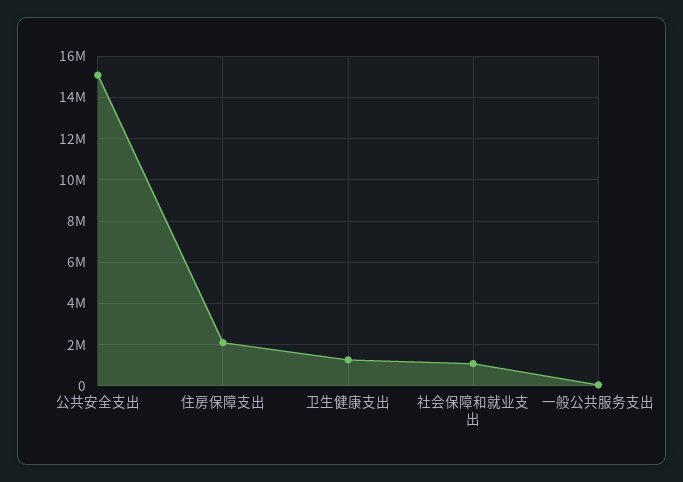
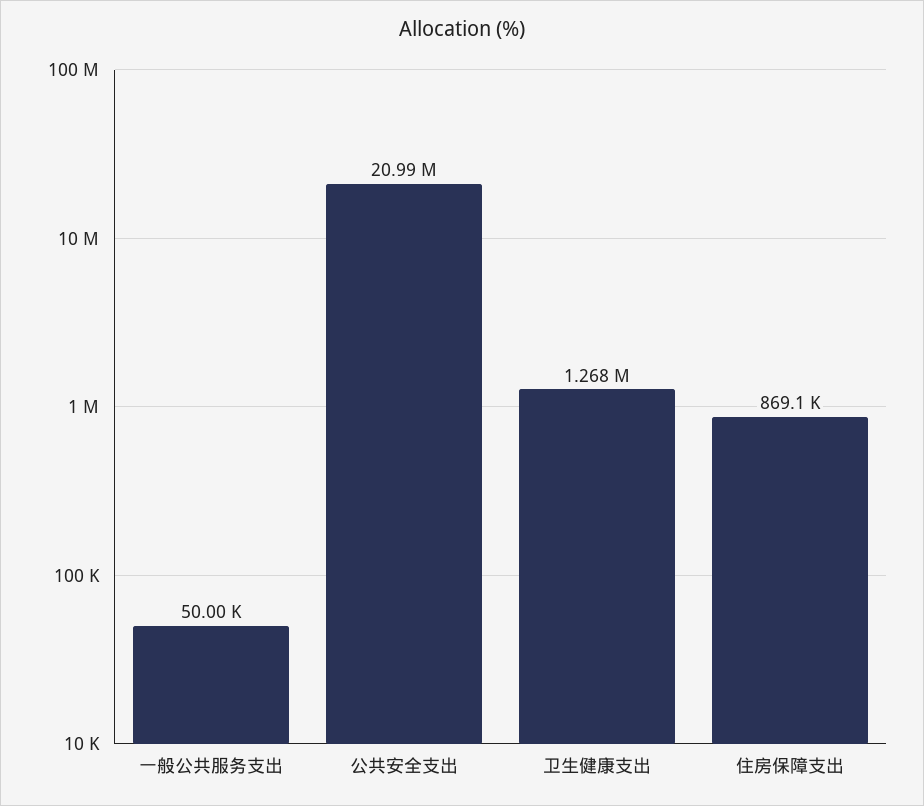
公共安全支出: 15000000 -> 20990000
住房保障支出: 2000000 -> 869100
社会保障和就业支出: 1000000 -> none

